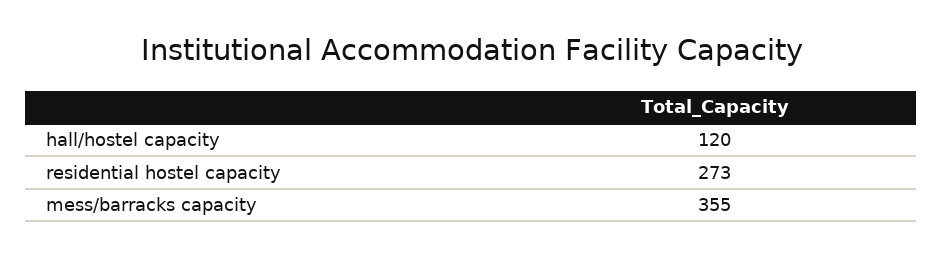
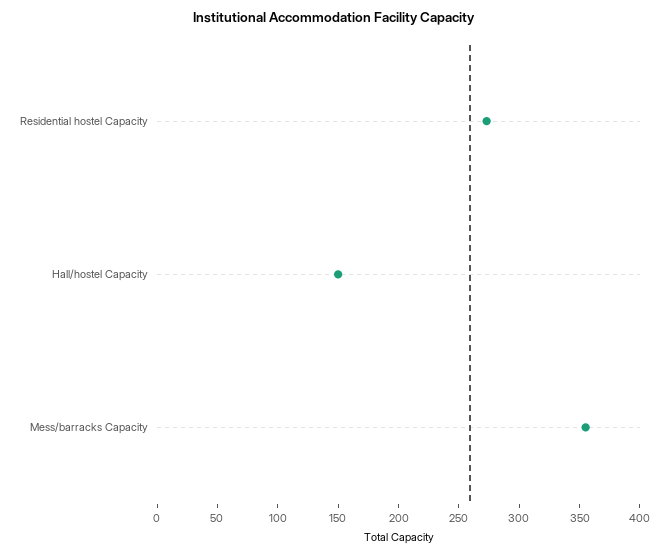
hall/hostel capacity: 120 -> 150

